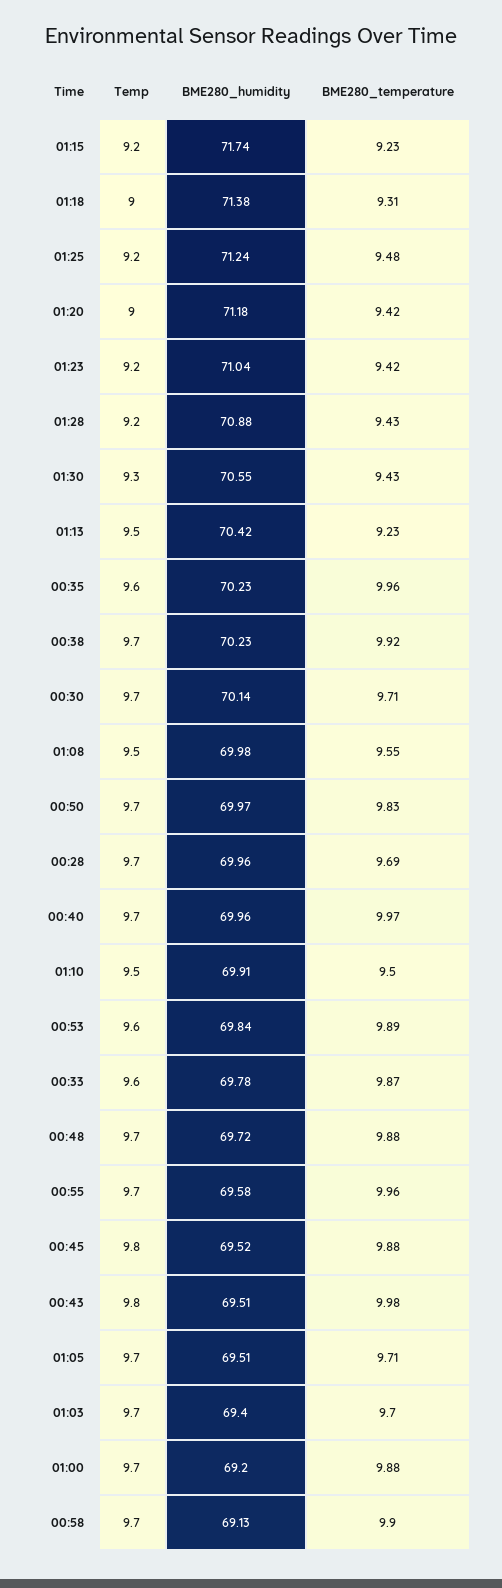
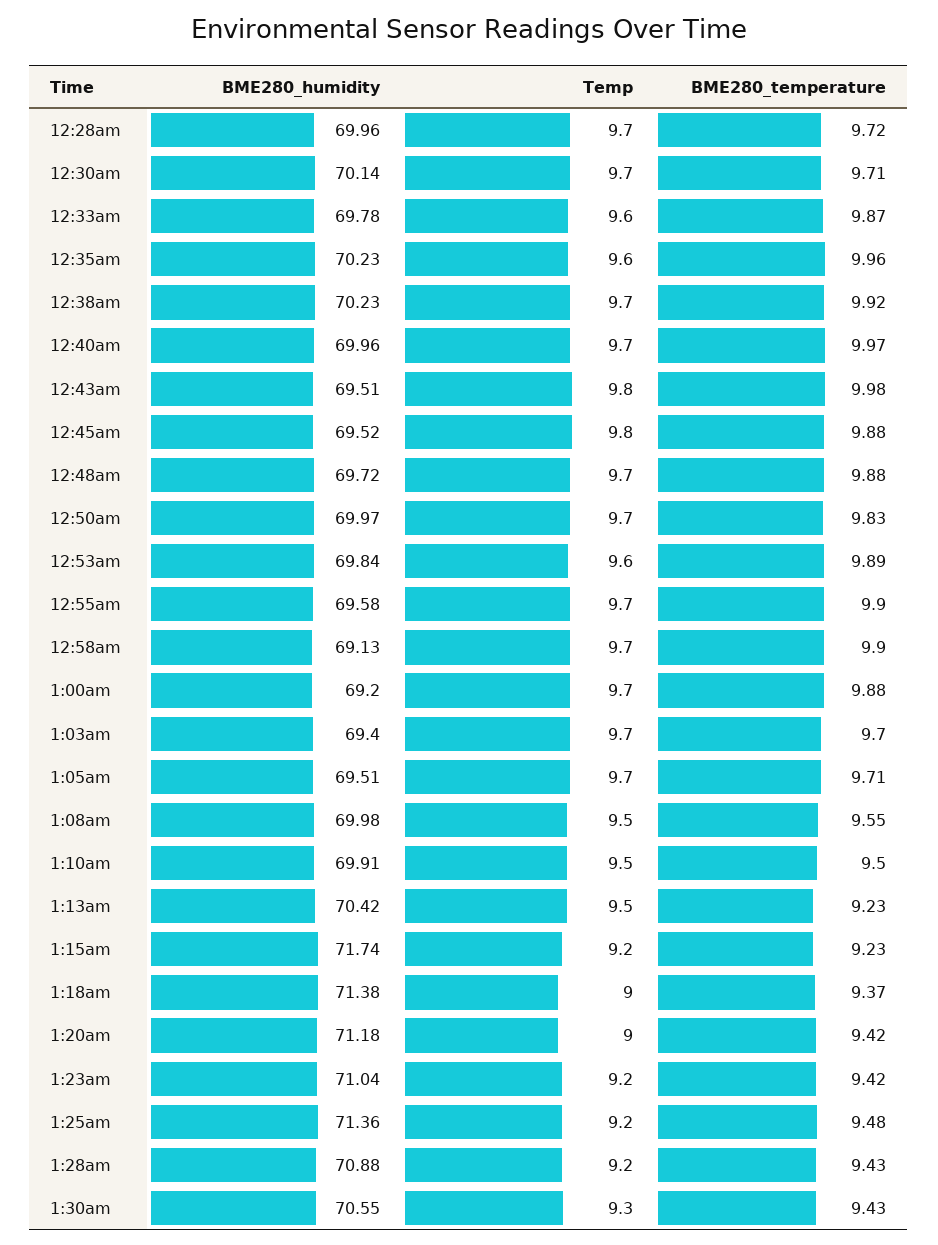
BME280_temperature, 01:18: 9.31 -> 9.37
BME280_humidity, 01:25: 71.24 -> 71.36
BME280_temperature, 00:28: 9.69 -> 9.72
BME280_temperature, 00:55: 9.96 -> 9.9

